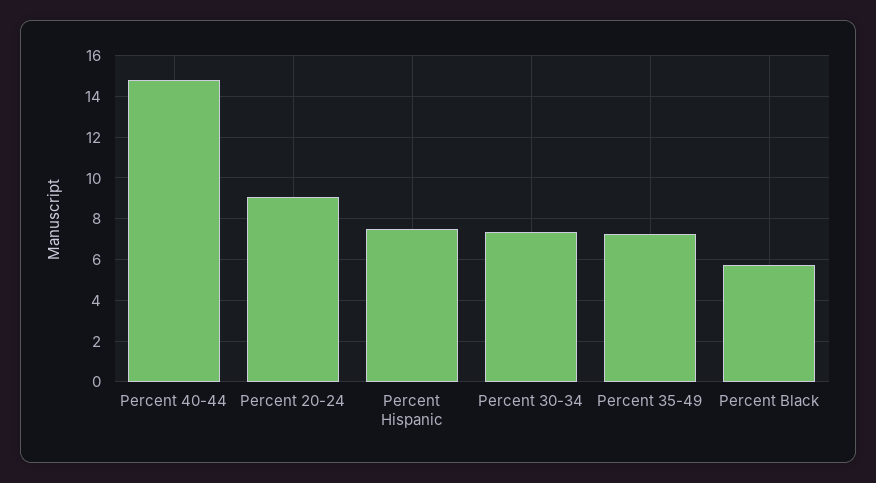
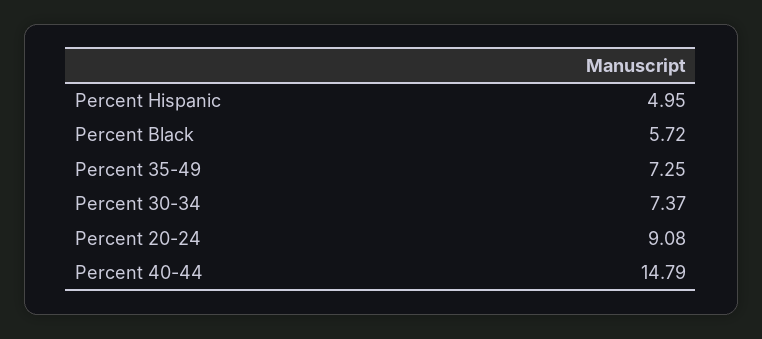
Percent Hispanic: 7.5 -> 4.95

